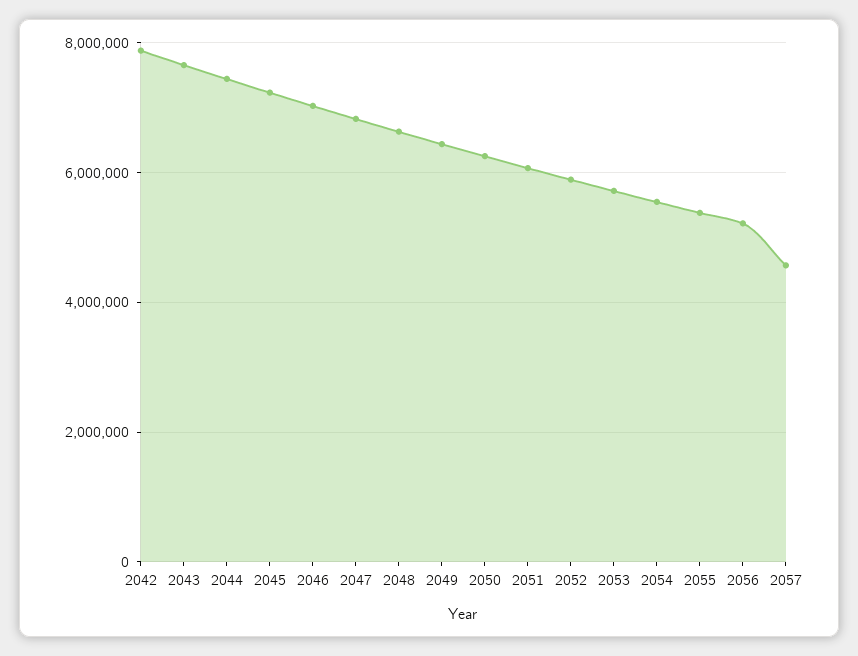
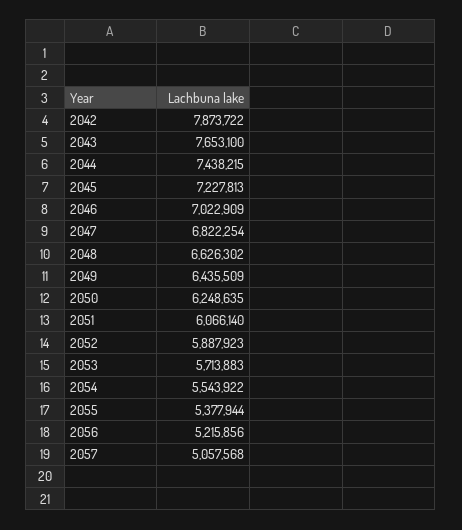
2057: 4600000 -> 5057568

